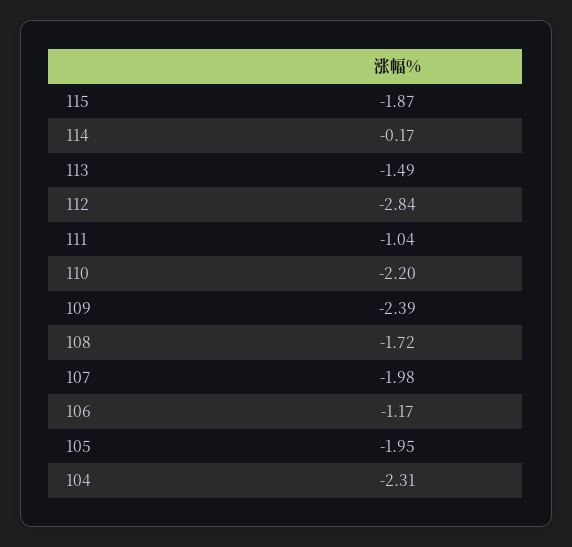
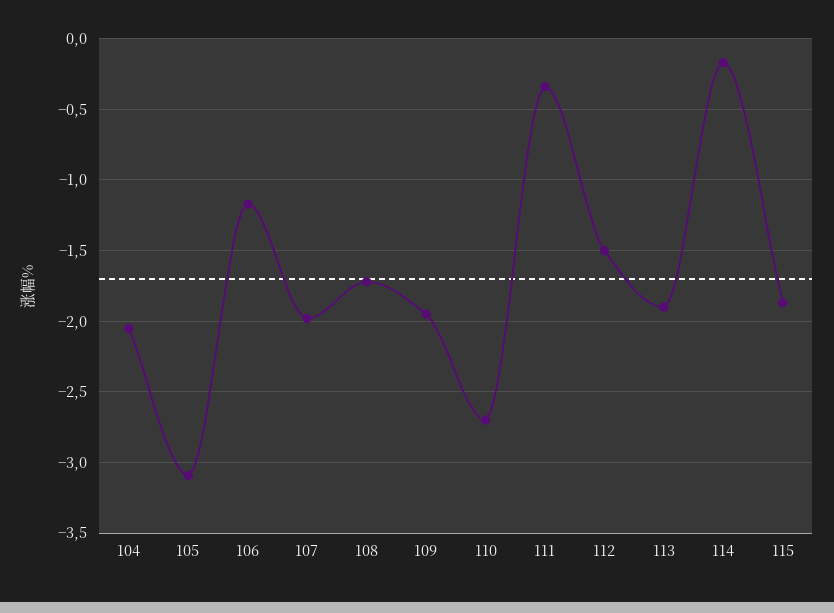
113: -1.49 -> -1.9
112: -2.84 -> -1.5
111: -1.04 -> -0.35
110: -2.2 -> -2.7
109: -2.39 -> -1.95
105: -1.95 -> -3.1
104: -2.31 -> -2.05

